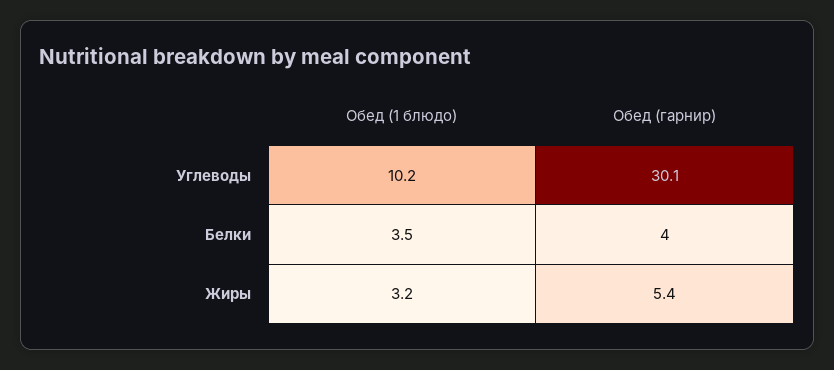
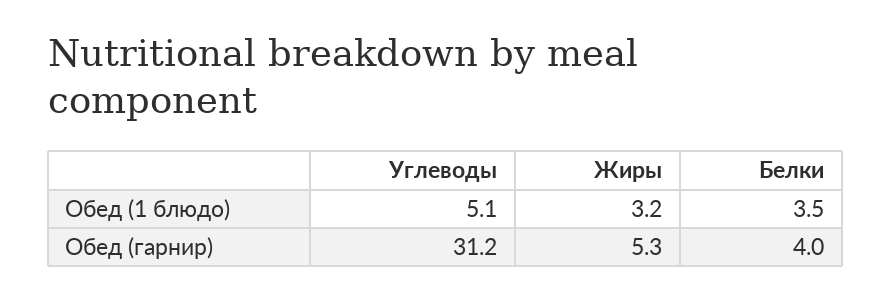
Обед (1 блюдо), Углеводы: 10.2 -> 5.1
Обед (гарнир), Углеводы: 30.1 -> 31.2
Обед (гарнир), Жиры: 5.4 -> 5.3

